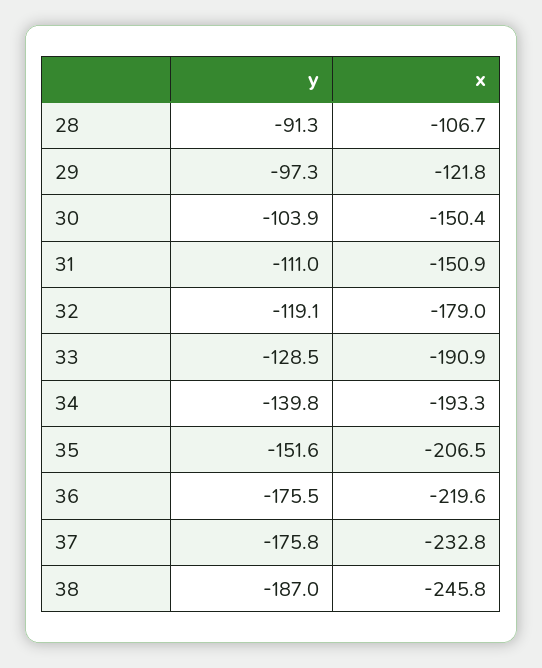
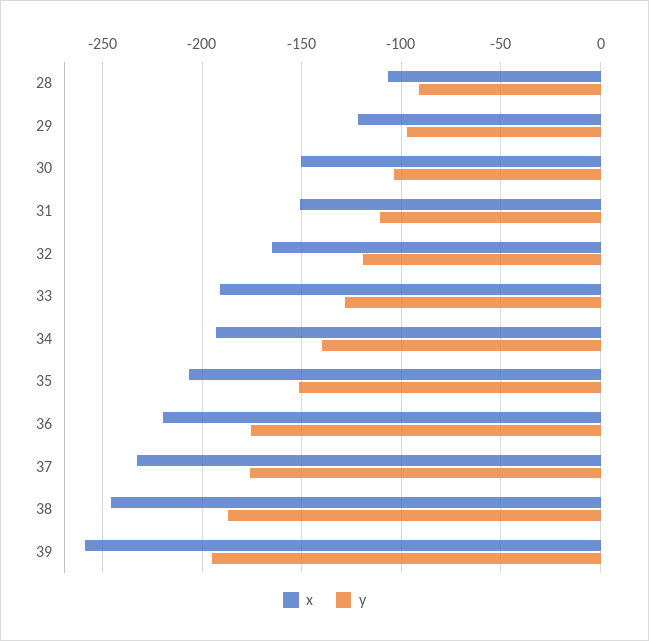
x, 32: -179 -> -165
x, 39: none -> -260
y, 39: none -> -195

